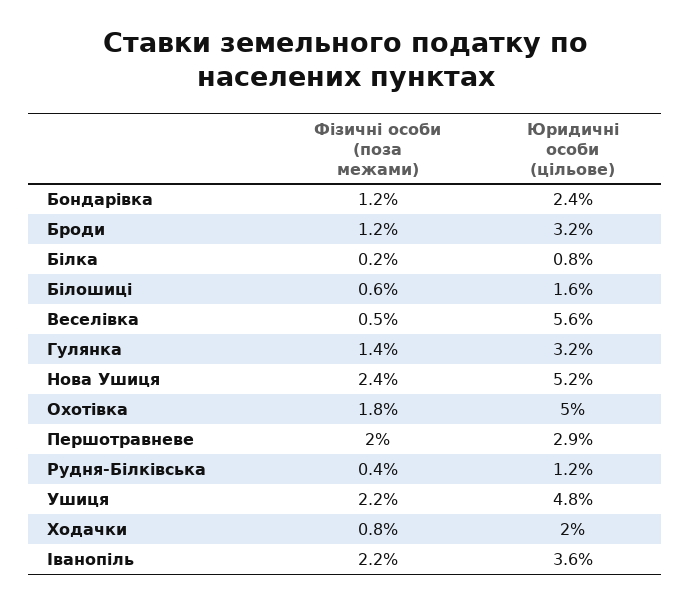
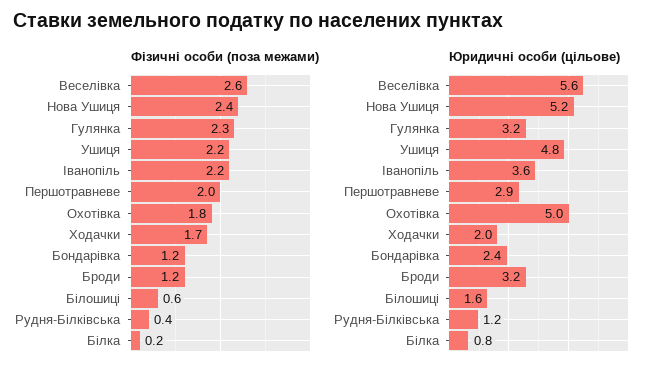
Фізичні особи (поза межами), Веселівка: 0.5 -> 2.6
Фізичні особи (поза межами), Гулянка: 1.4 -> 2.3
Фізичні особи (поза межами), Ходачки: 0.8 -> 1.7

